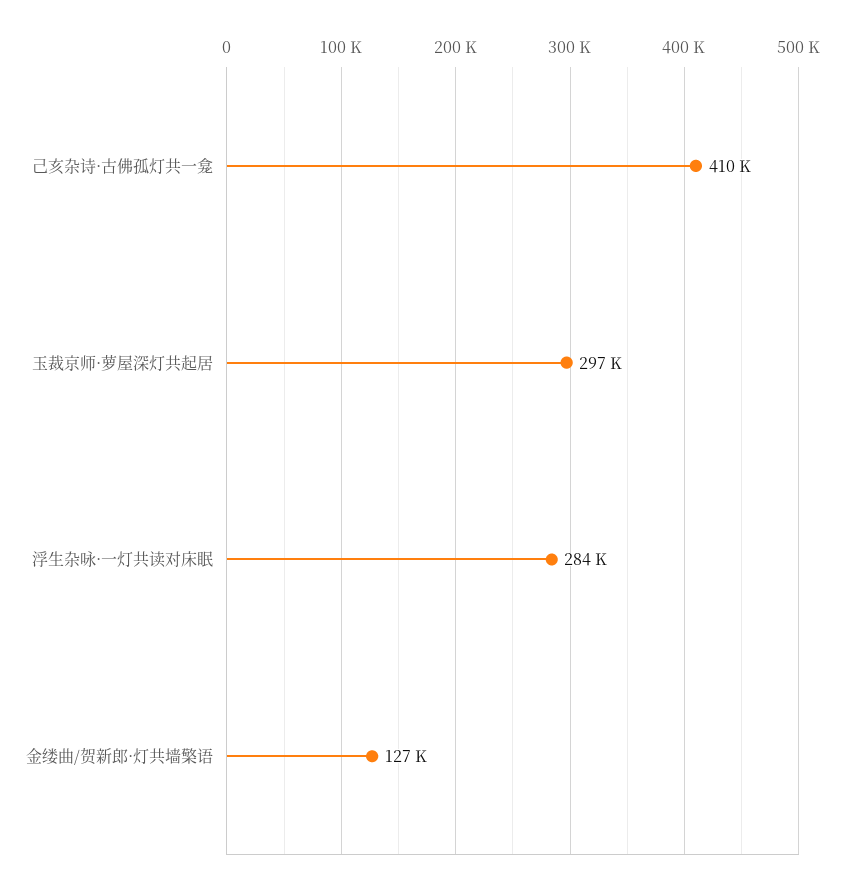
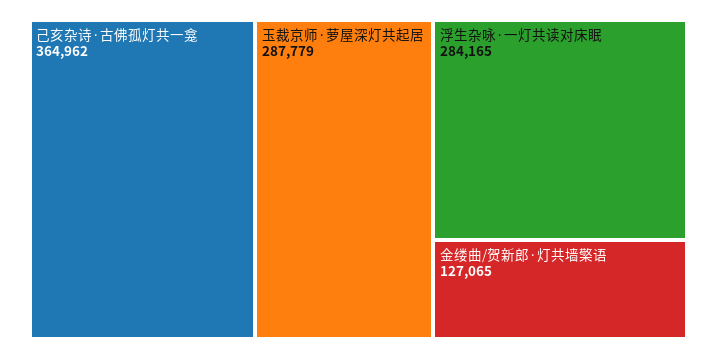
己亥杂诗·古佛孤灯共一龛: 410000 -> 364962
玉裁京师·萝屋深灯共起居: 297000 -> 287779

